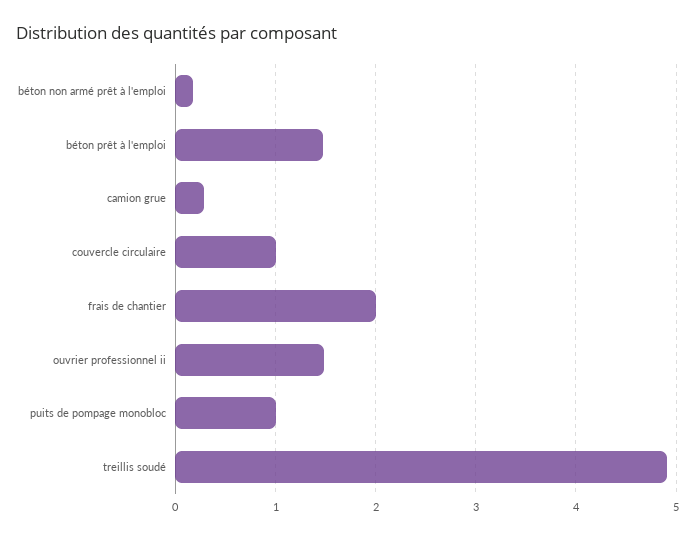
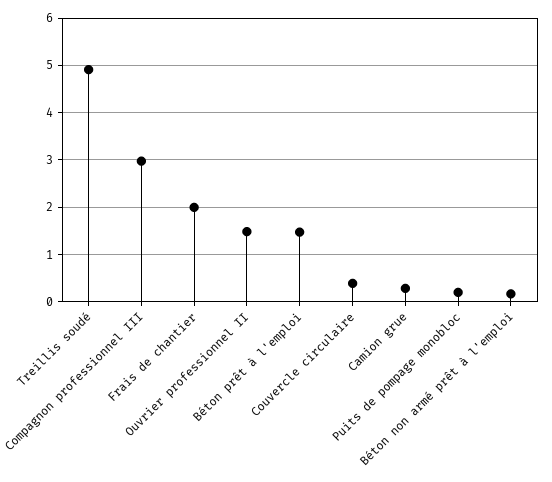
couvercle circulaire: 1 -> 0.4
puits de pompage monobloc: 1 -> 0.2
Compagnon professionnel III: none -> 3

